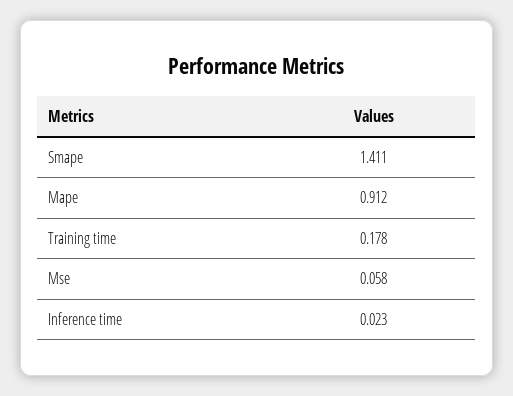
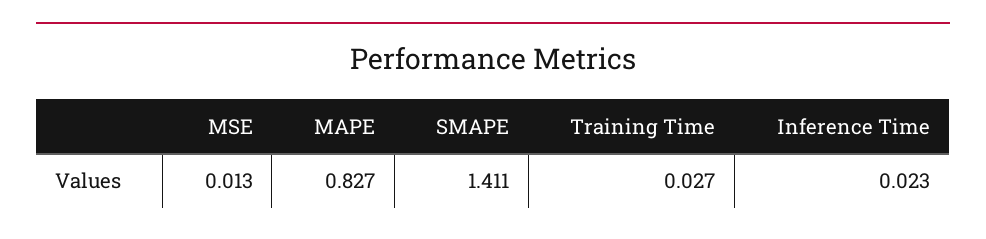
Mape: 0.912 -> 0.827
Training time: 0.178 -> 0.027
Mse: 0.058 -> 0.013

